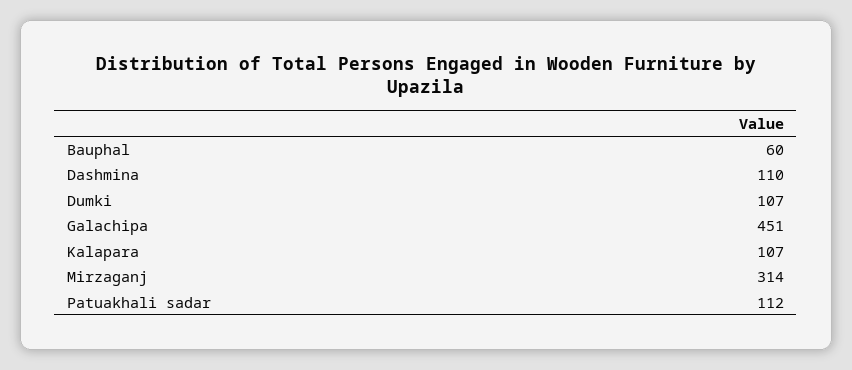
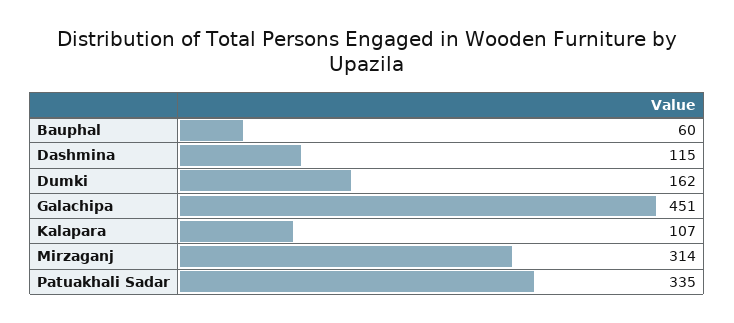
Dashmina: 110 -> 115
Dumki: 107 -> 162
Patuakhali sadar: 112 -> 335

